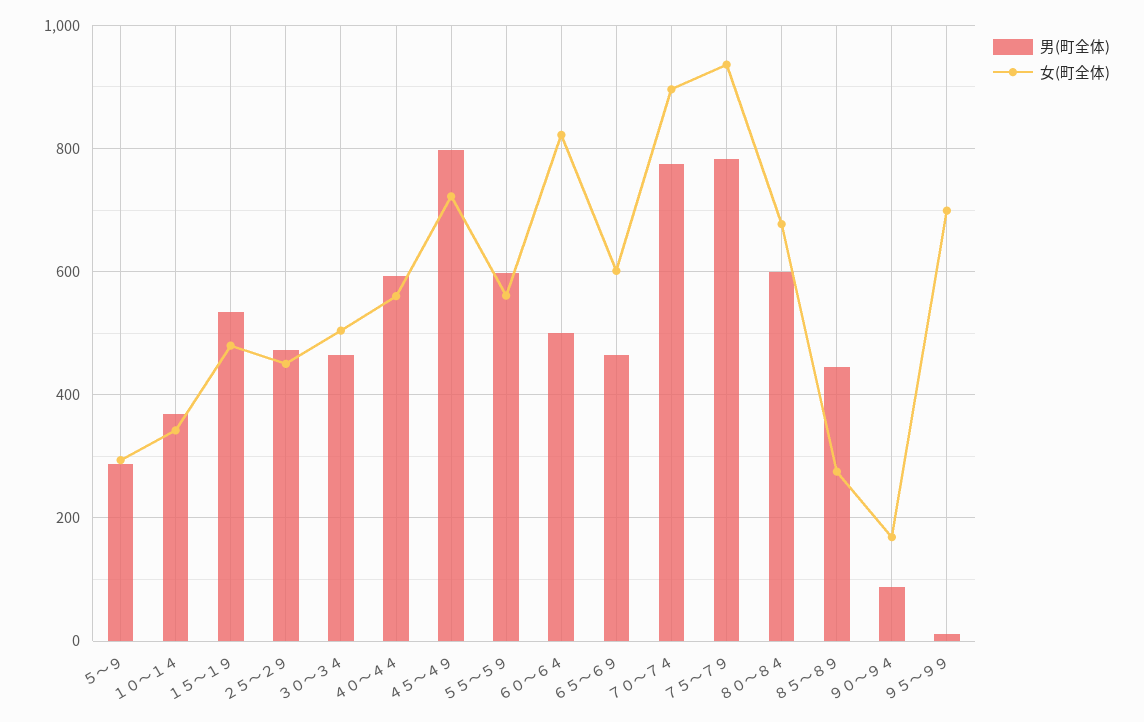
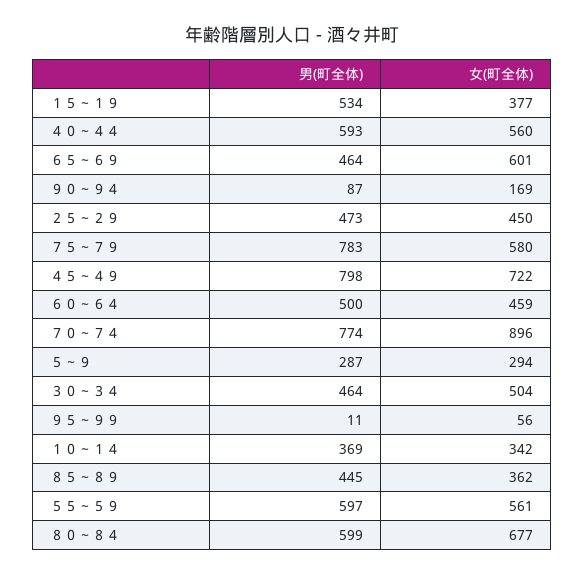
女(町全体), １５～１９: 480 -> 377
女(町全体), ６０～６４: 820 -> 459
女(町全体), ７５～７９: 940 -> 580
女(町全体), ８５～８９: 280 -> 362
女(町全体), ９５～９９: 700 -> 56

